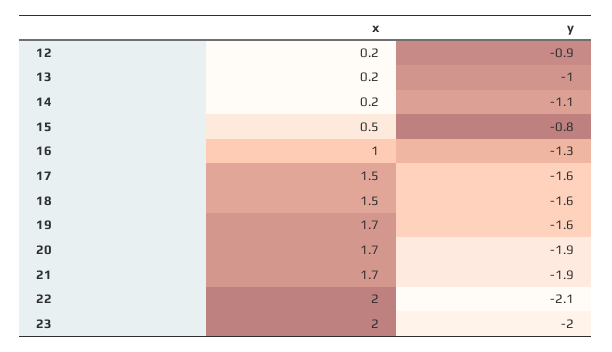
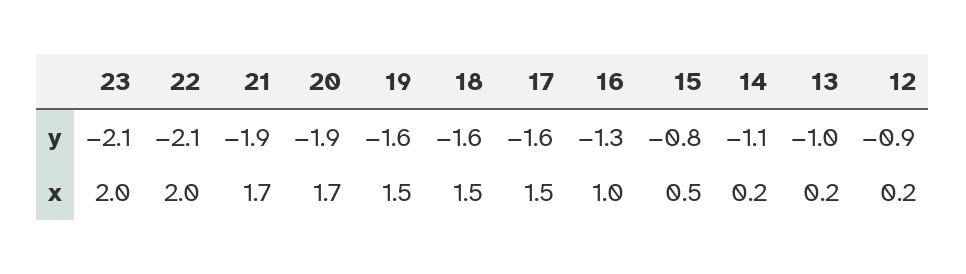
x, 19: 1.7 -> 1.5
y, 23: -2 -> -2.1

